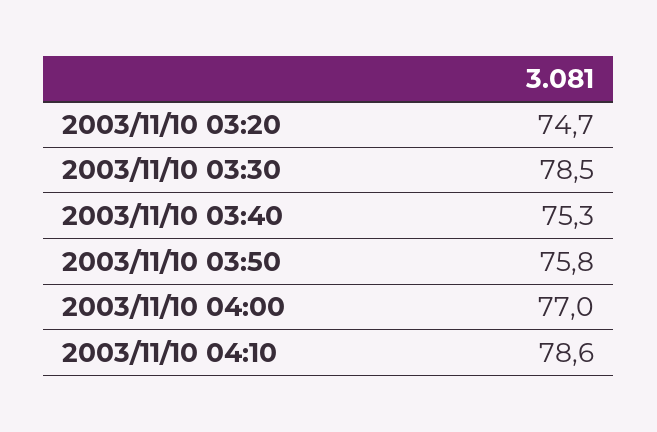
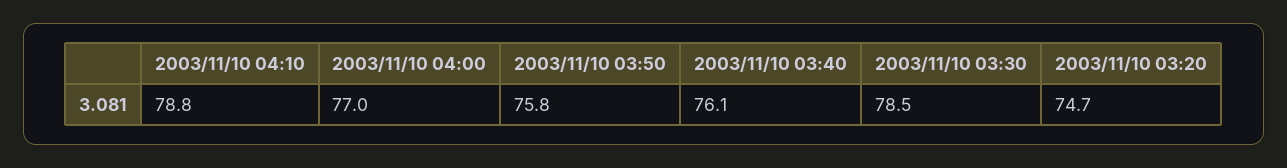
2003/11/10 03:40: 75.3 -> 76.1
2003/11/10 04:10: 78.6 -> 78.8

